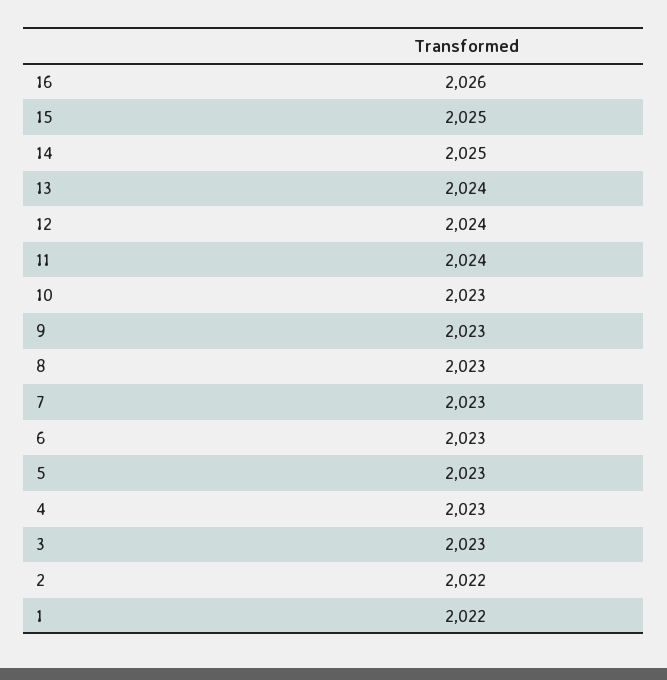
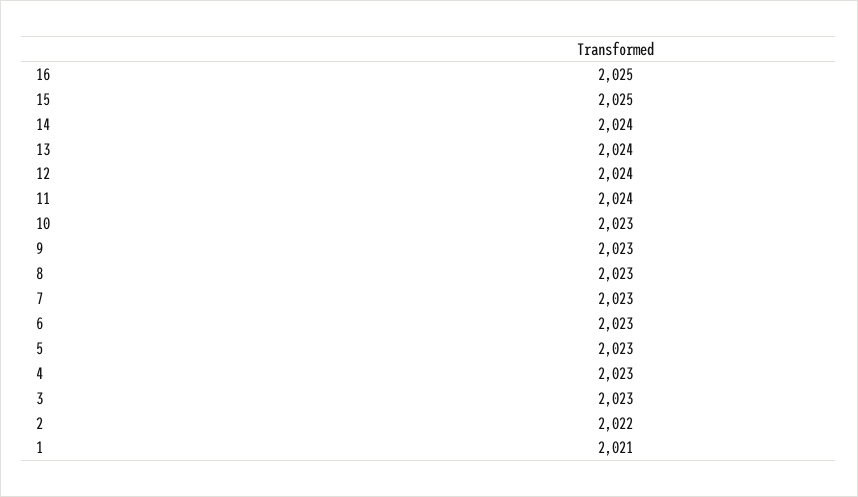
16: 2026 -> 2025
14: 2025 -> 2024
1: 2022 -> 2021

